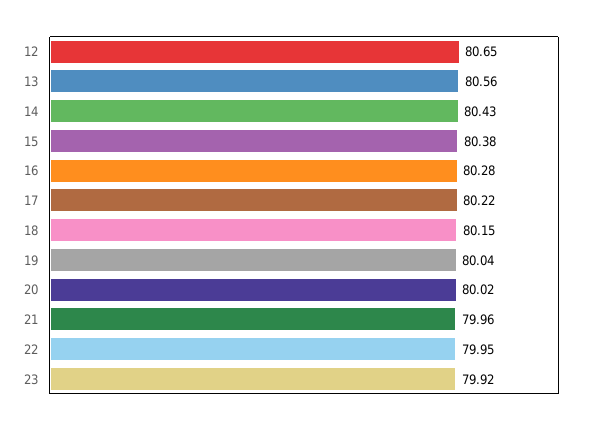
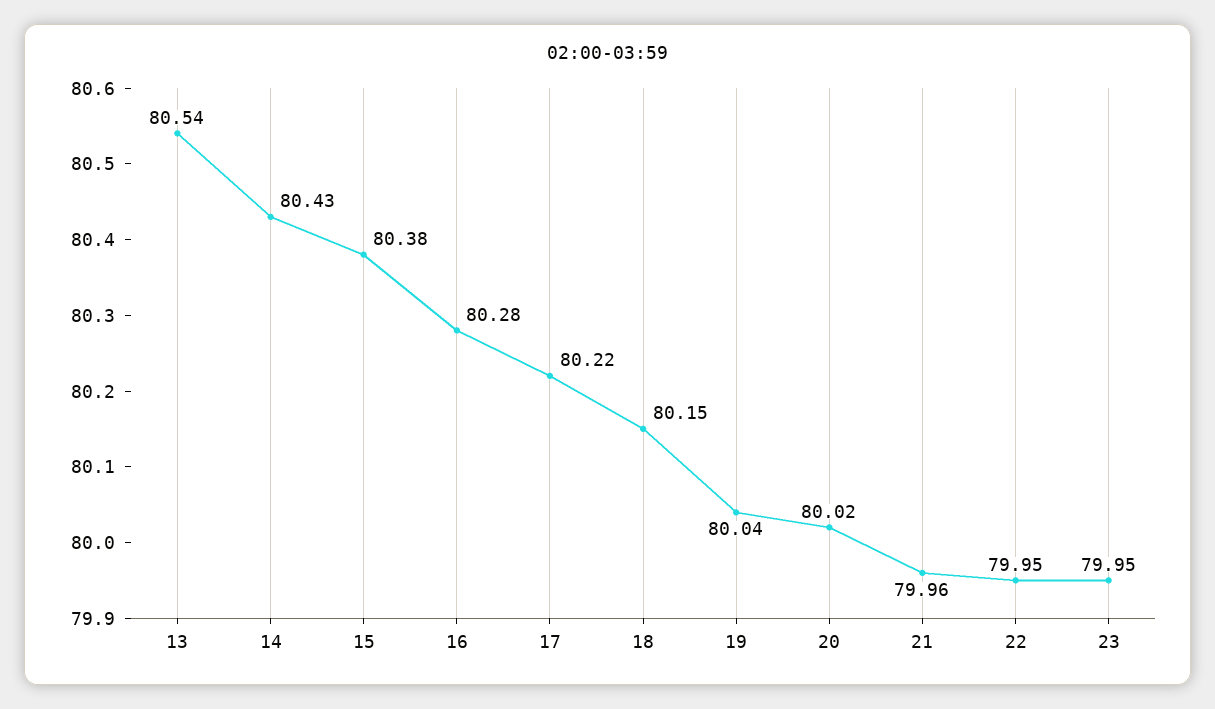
12: 80.65 -> none
13: 80.56 -> 80.54
23: 79.92 -> 79.95

